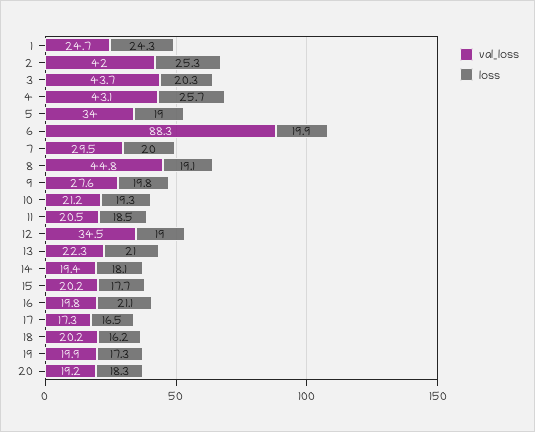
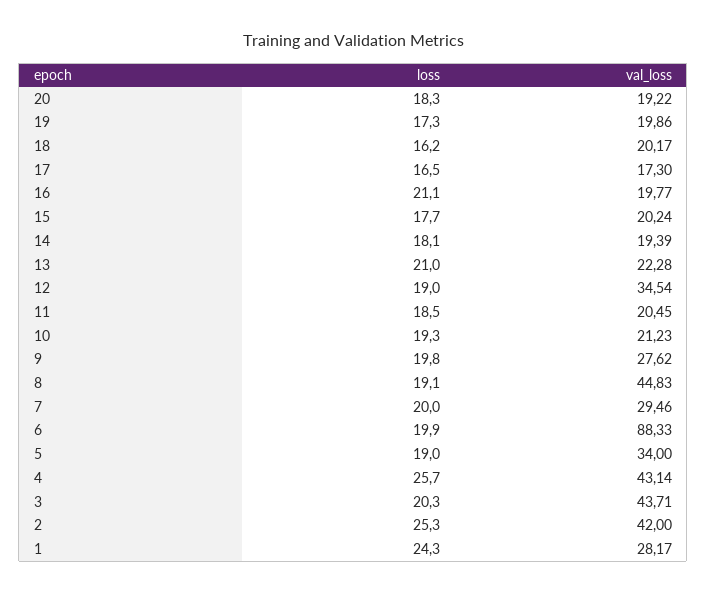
val_loss, 1: 24.7 -> 28.17

